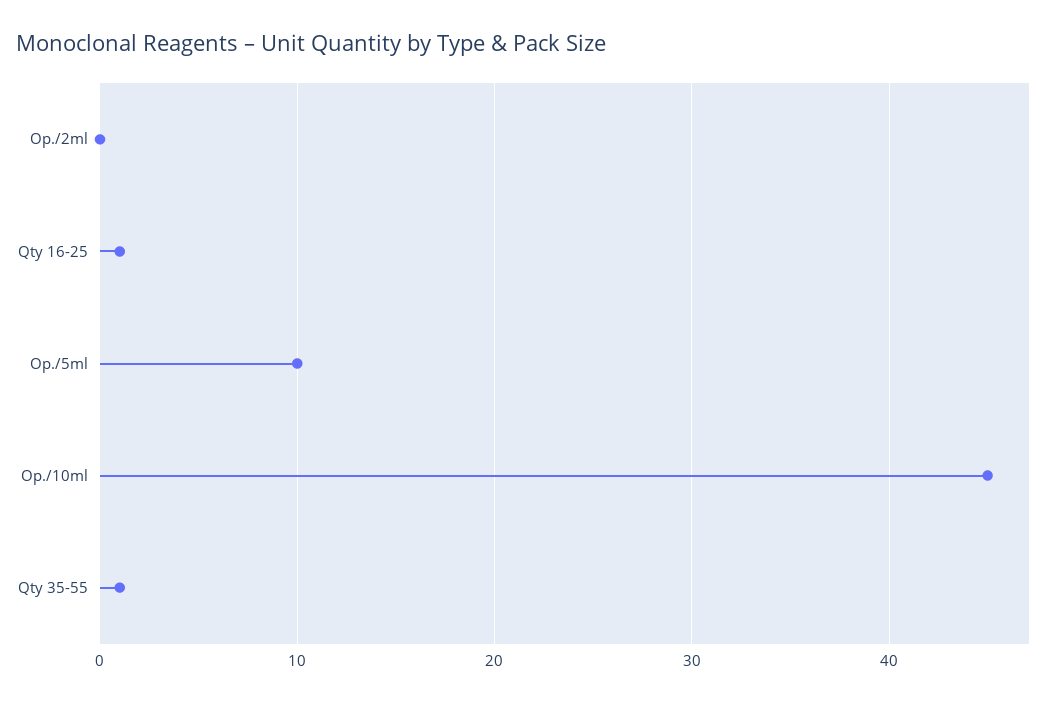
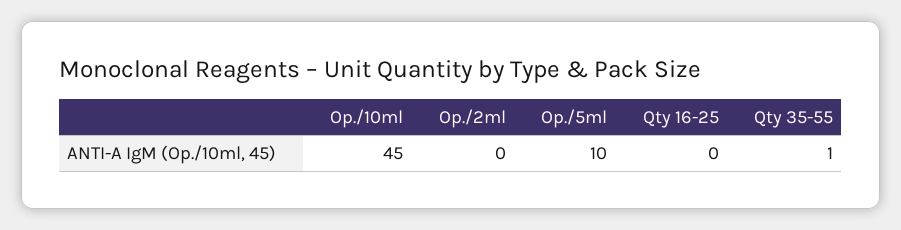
Qty 16-25: 1 -> 0

